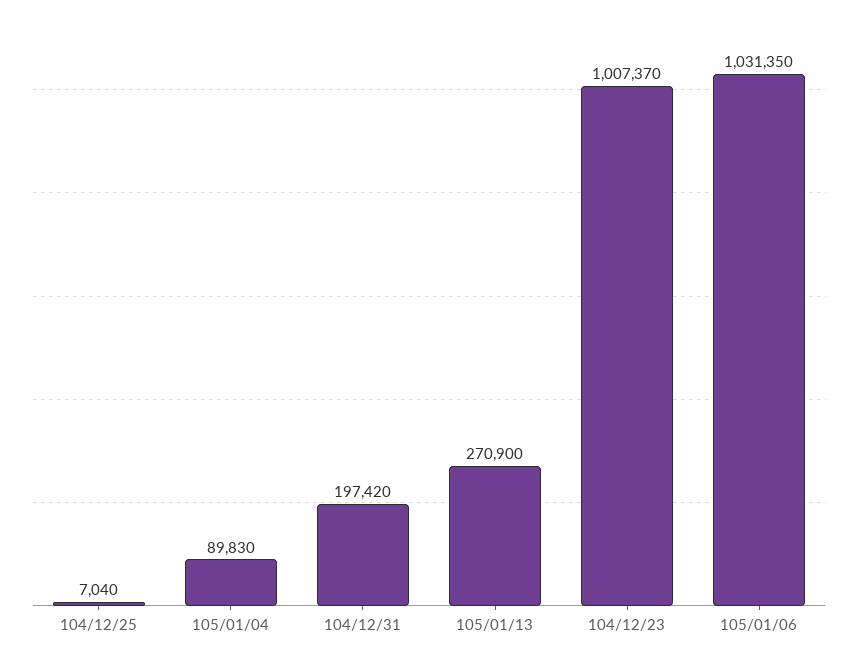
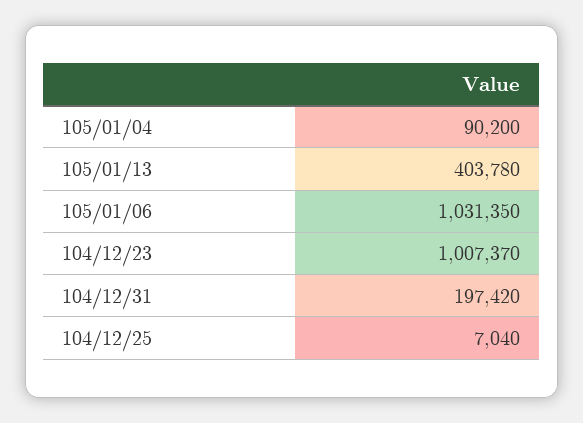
105/01/04: 89830 -> 90200
105/01/13: 270900 -> 403780

